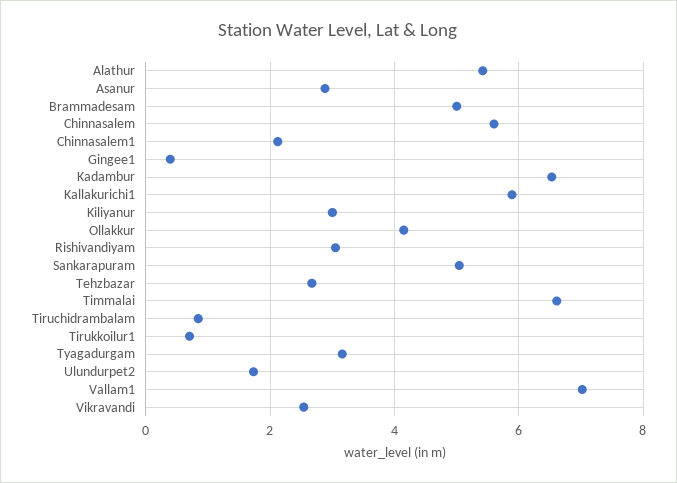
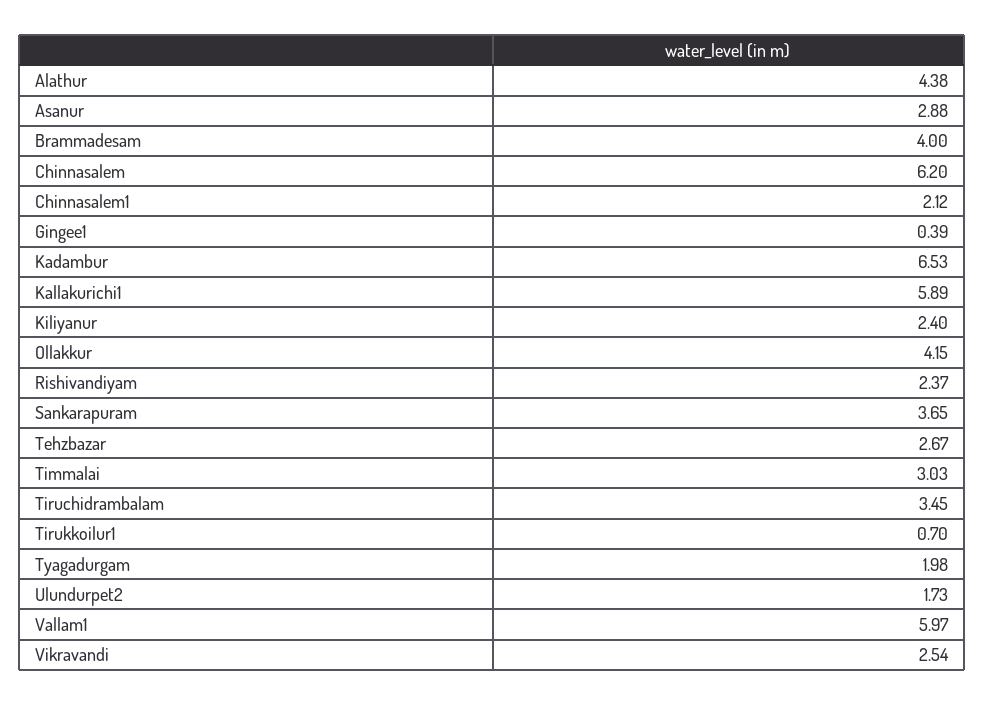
Alathur: 5.4 -> 4.38
Brammadesam: 5 -> 4
Chinnasalem: 5.6 -> 6.2
Kiliyanur: 3 -> 2.4
Rishivandiyam: 3 -> 2.37
Sankarapuram: 5 -> 3.65
Timmalai: 6.6 -> 3.03
Tiruchidrambalam: 0.8 -> 3.45
Tyagadurgam: 3.2 -> 1.98
Vallam1: 7 -> 5.97

